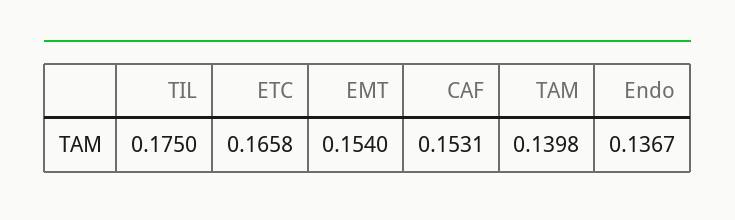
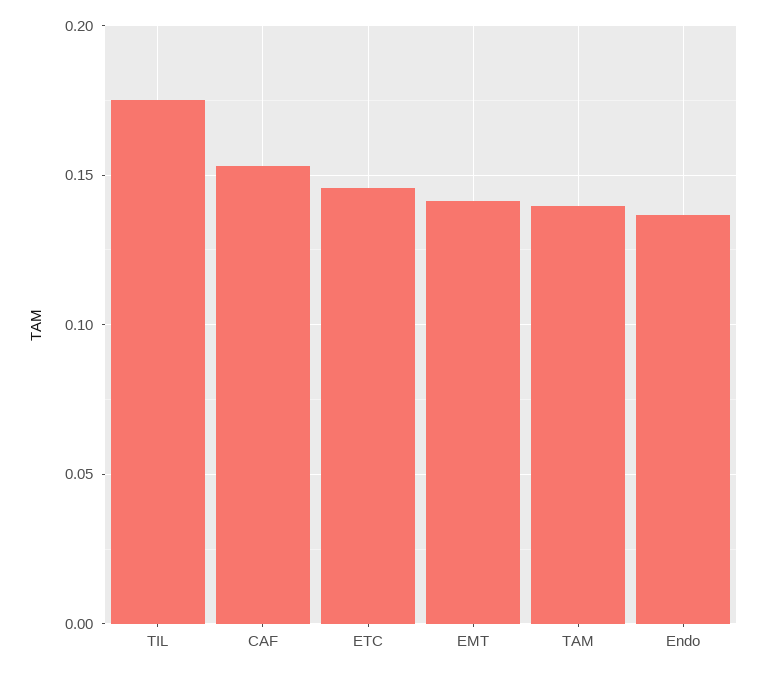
ETC: 0.1658 -> 0.145
EMT: 0.154 -> 0.14

